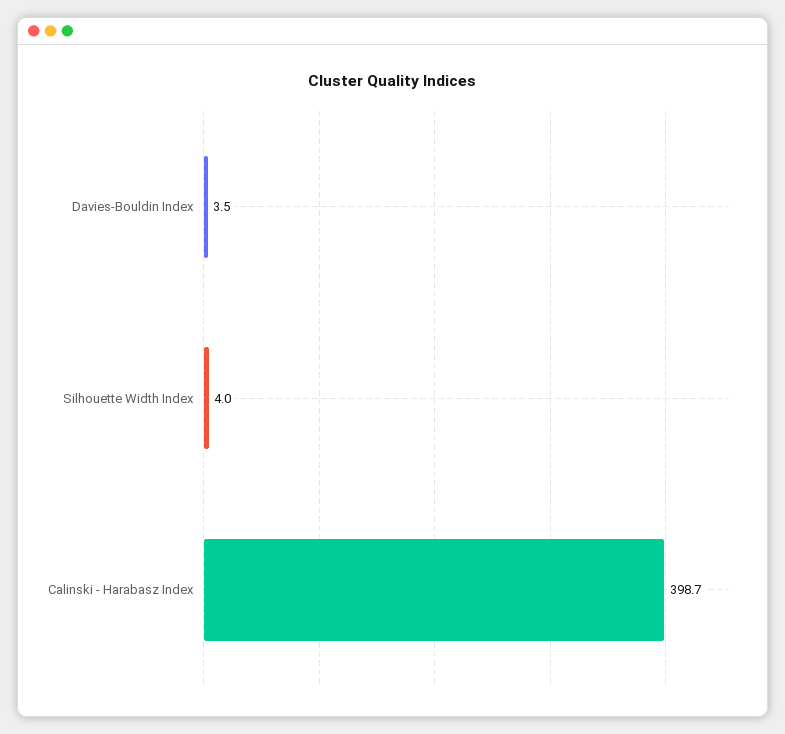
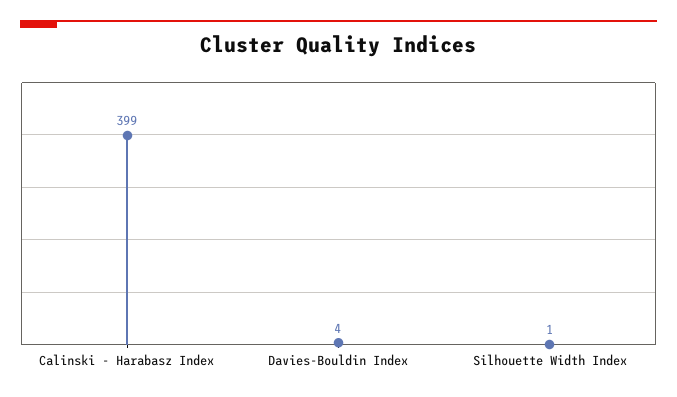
Silhouette Width Index: 4 -> 1

